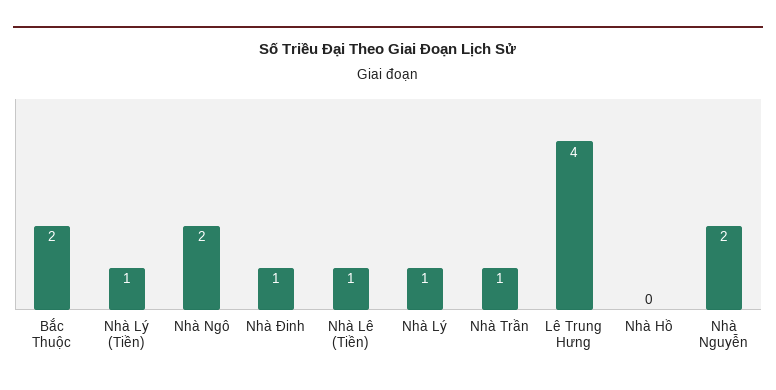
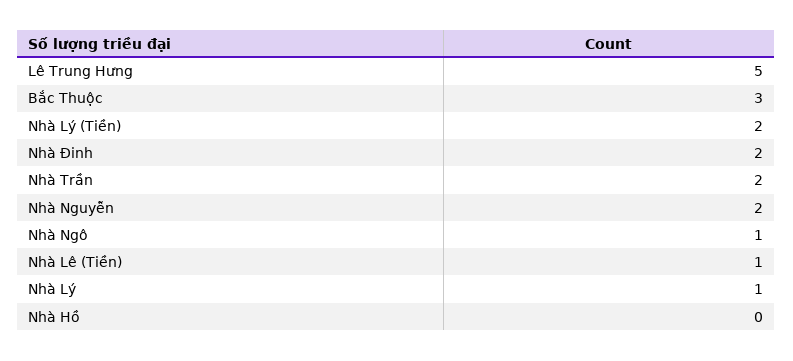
Bắc Thuộc: 2 -> 3
Nhà Lý (Tiền): 1 -> 2
Nhà Ngô: 2 -> 1
Nhà Đinh: 1 -> 2
Nhà Trần: 1 -> 2
Lê Trung Hưng: 4 -> 5

